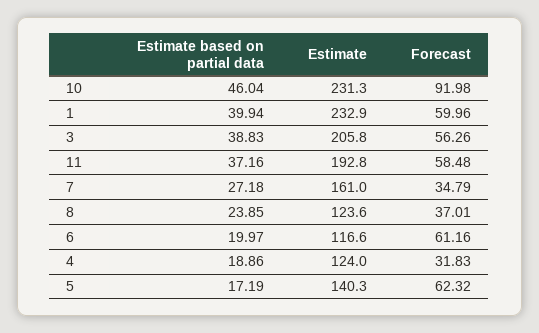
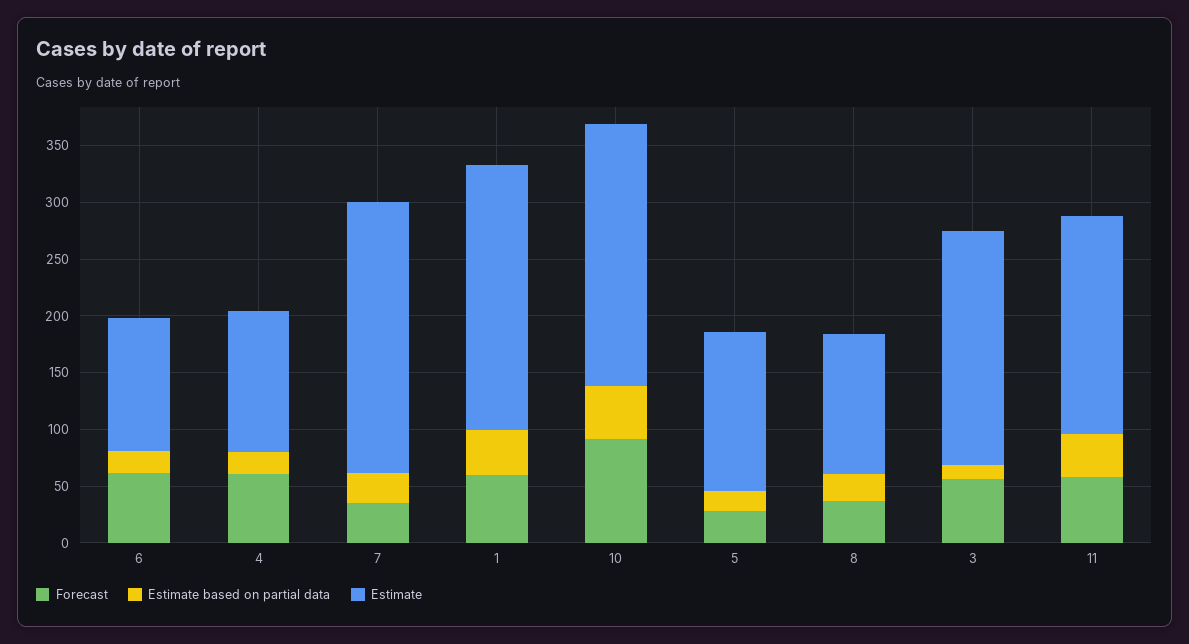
Estimate based on partial data, 3: 38.83 -> 10
Estimate, 7: 161 -> 240
Forecast, 4: 31.83 -> 60
Forecast, 5: 62.32 -> 30

